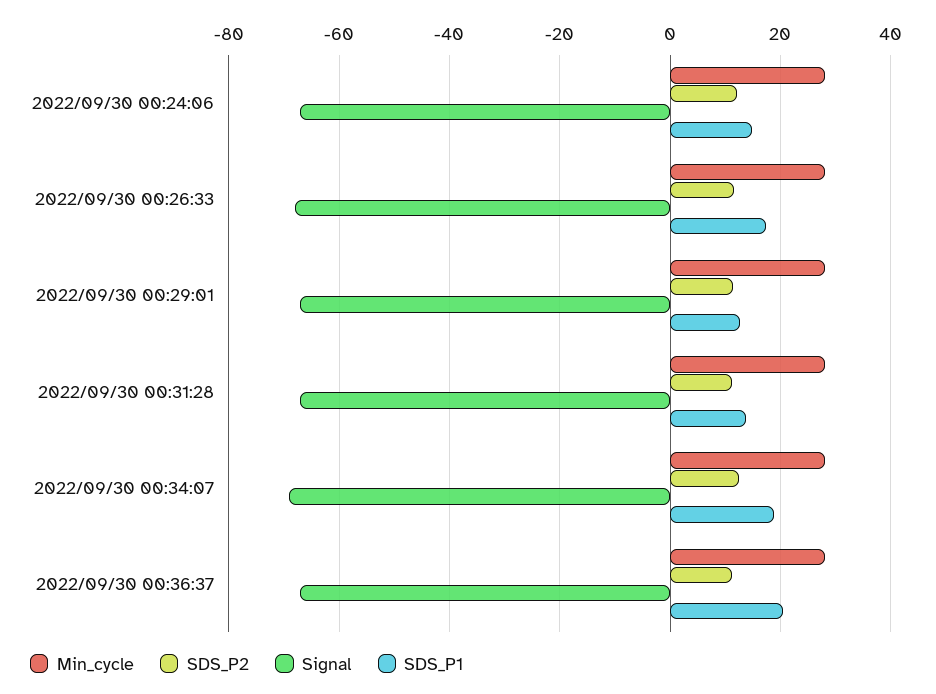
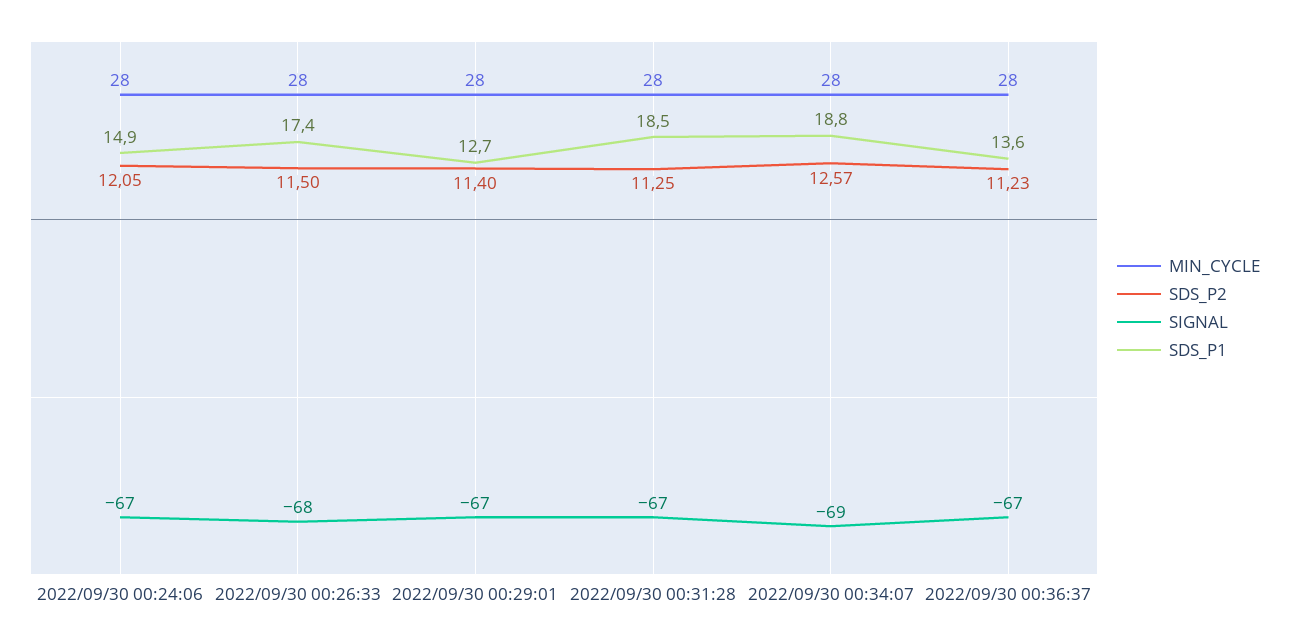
SDS_P1, 2022/09/30 00:31:28: 14 -> 18.5
SDS_P1, 2022/09/30 00:36:37: 20 -> 13.6

